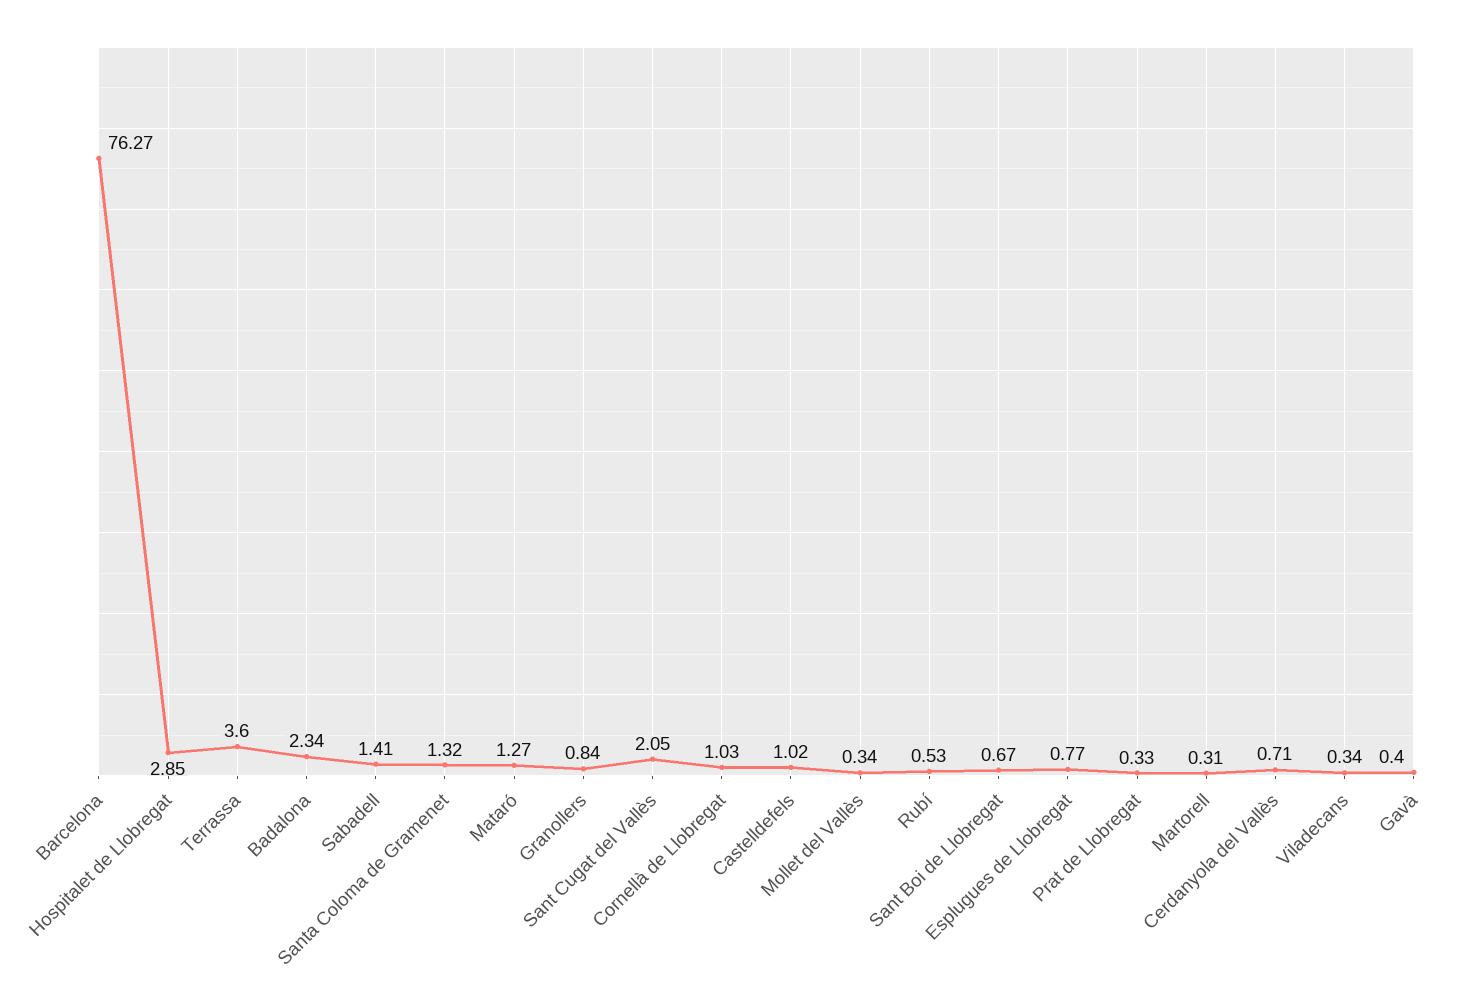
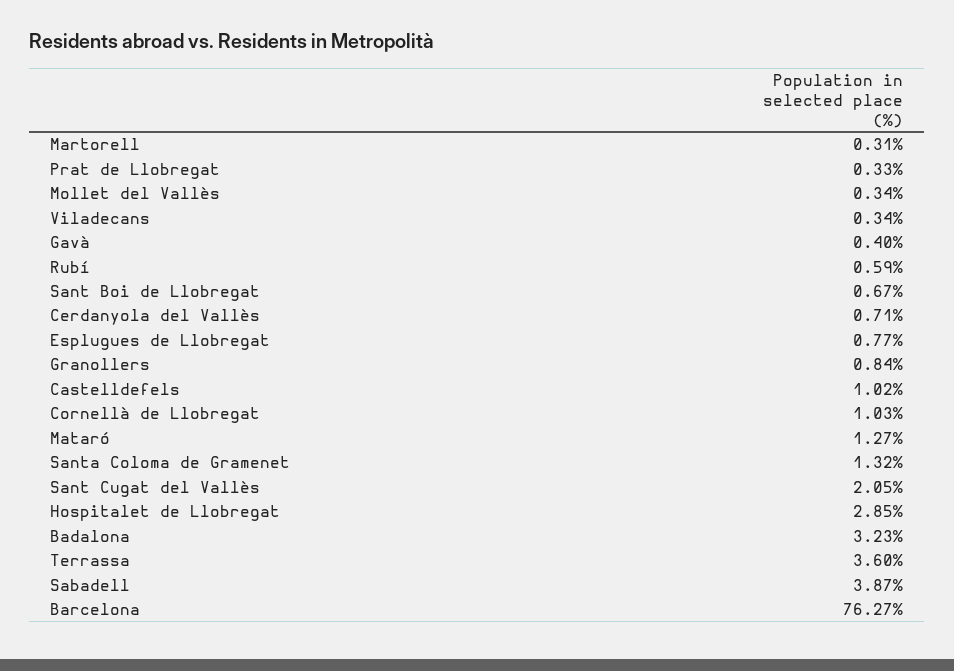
Badalona: 2.34 -> 3.23
Sabadell: 1.41 -> 3.87
Rubí: 0.53 -> 0.59

